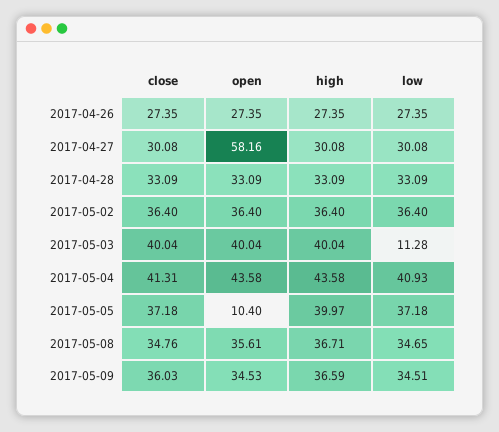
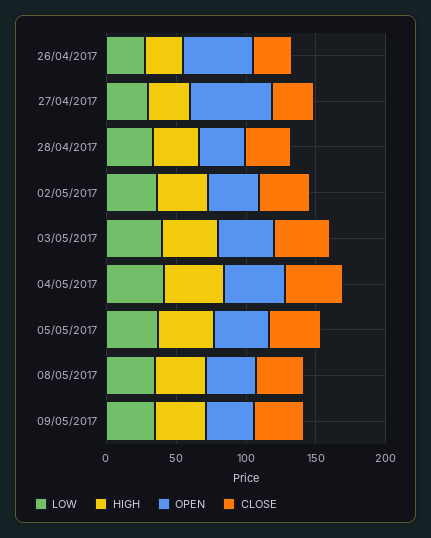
open, 2017-04-26: 27.35 -> 50
low, 2017-05-03: 11.28 -> 40
open, 2017-05-05: 10.4 -> 40

